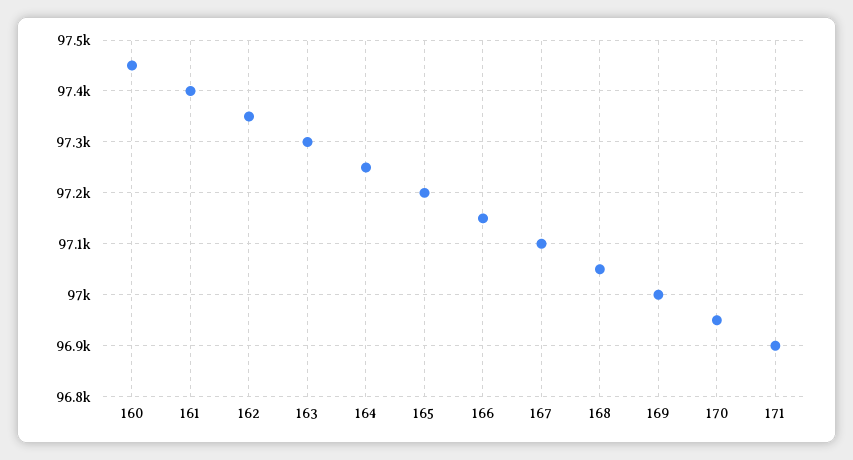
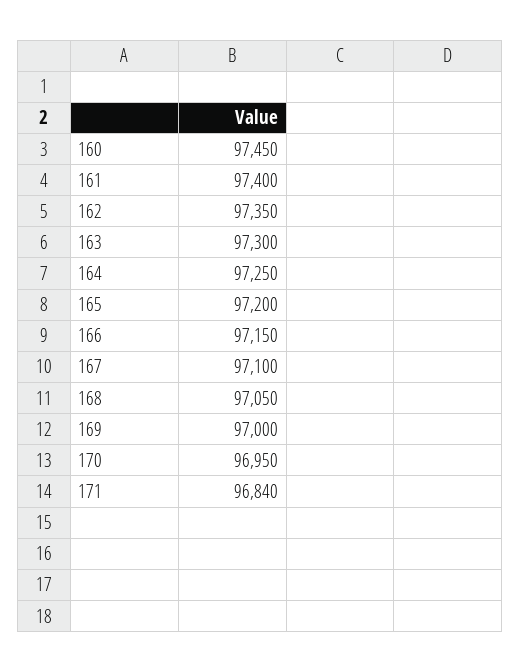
171: 96900 -> 96840

